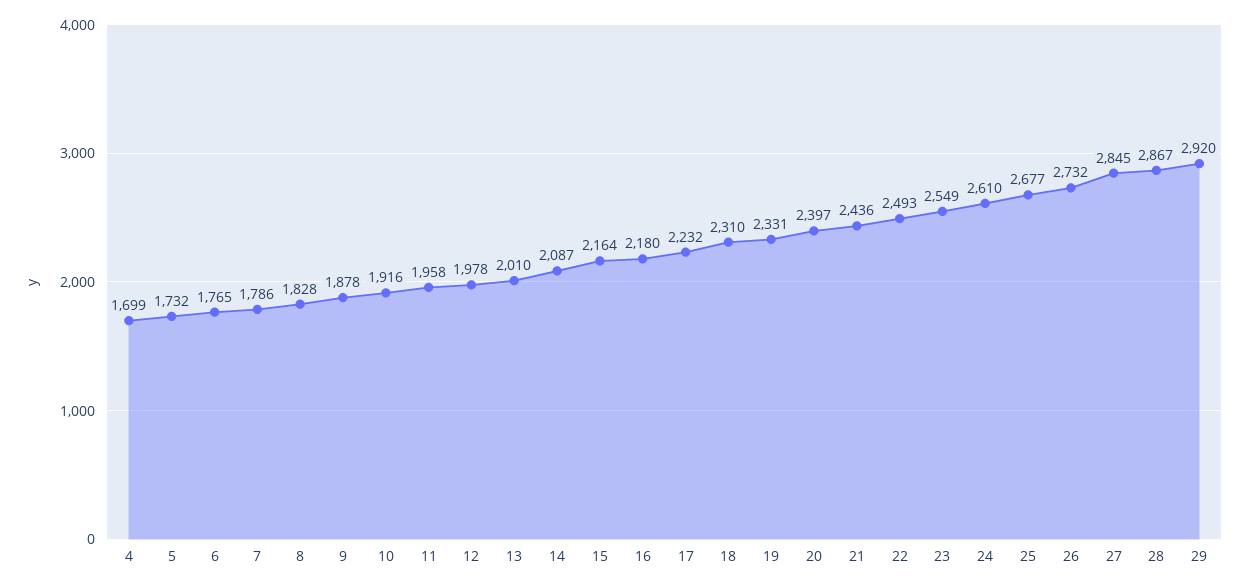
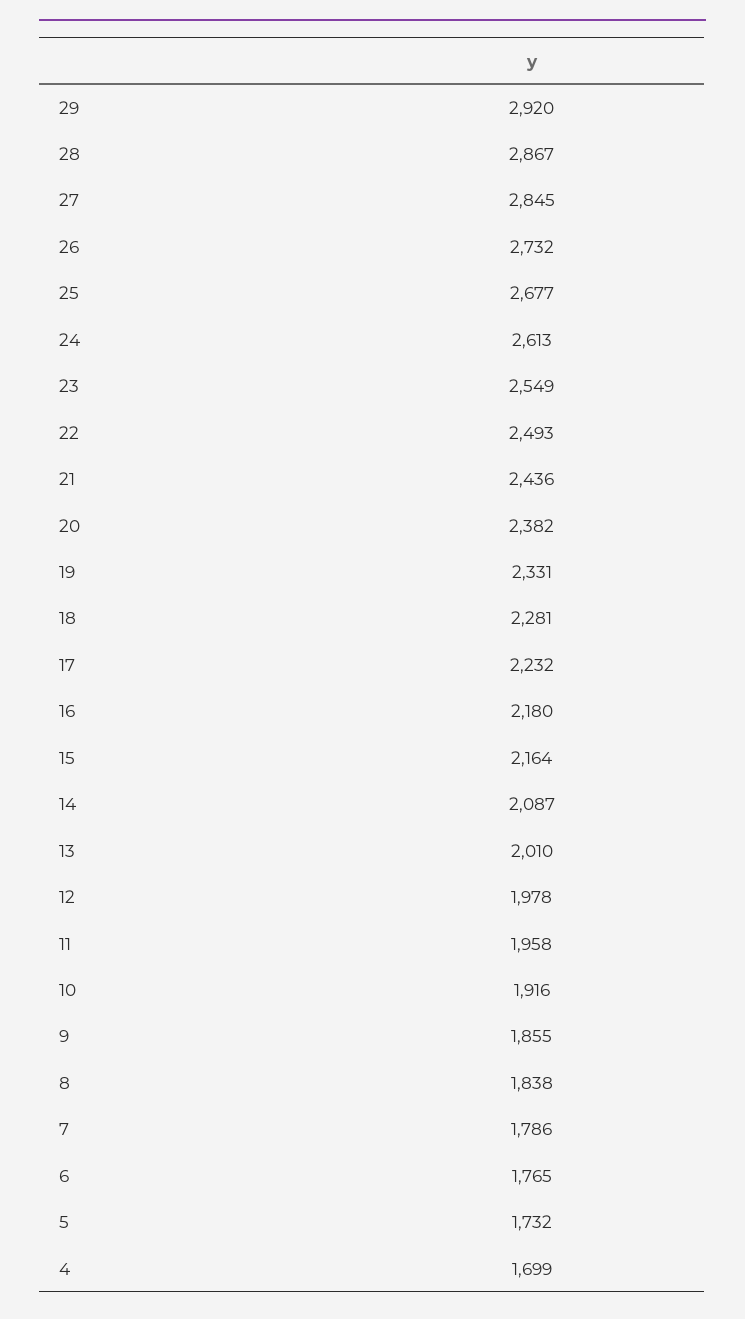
8: 1828 -> 1838
9: 1878 -> 1855
18: 2310 -> 2281
20: 2397 -> 2382
24: 2610 -> 2613

